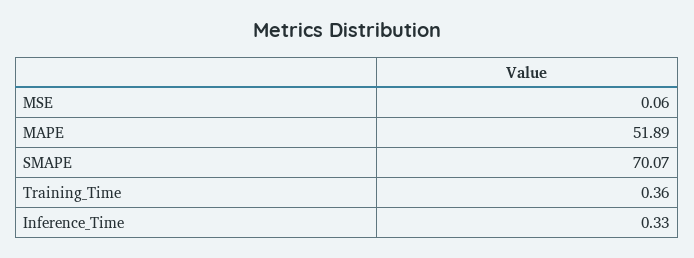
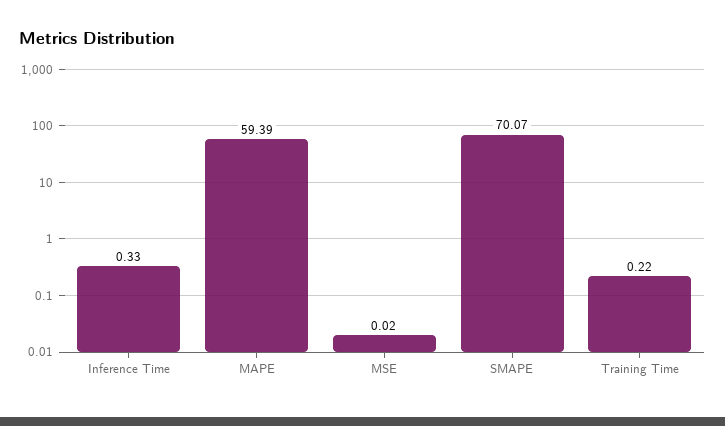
MSE: 0.06 -> 0.02
MAPE: 51.89 -> 59.39
Training_Time: 0.36 -> 0.22

